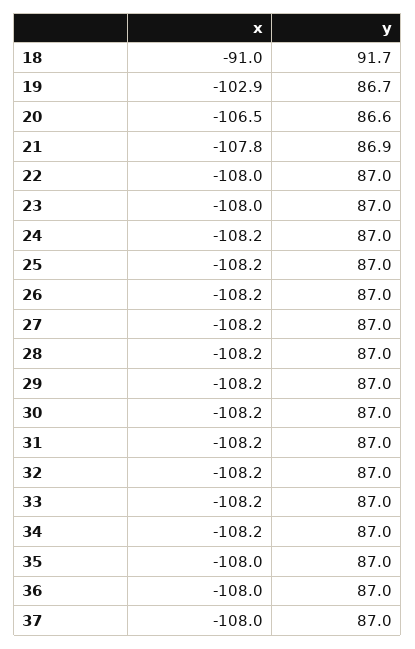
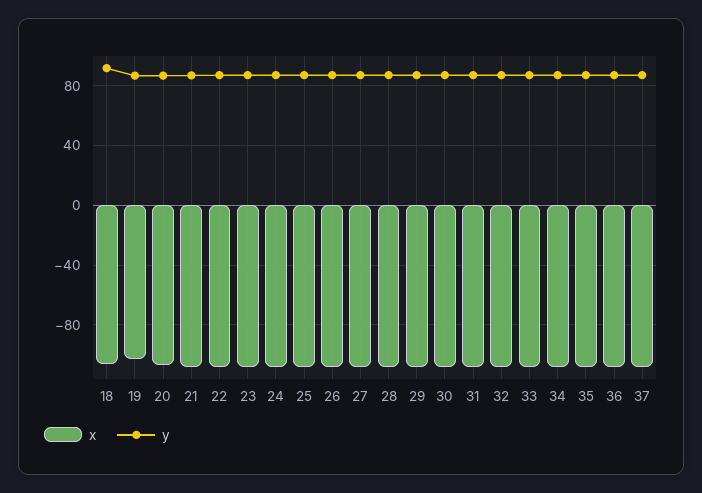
x, 18: -91 -> -105

